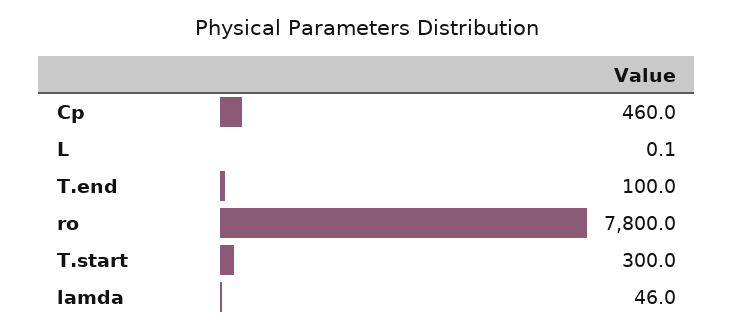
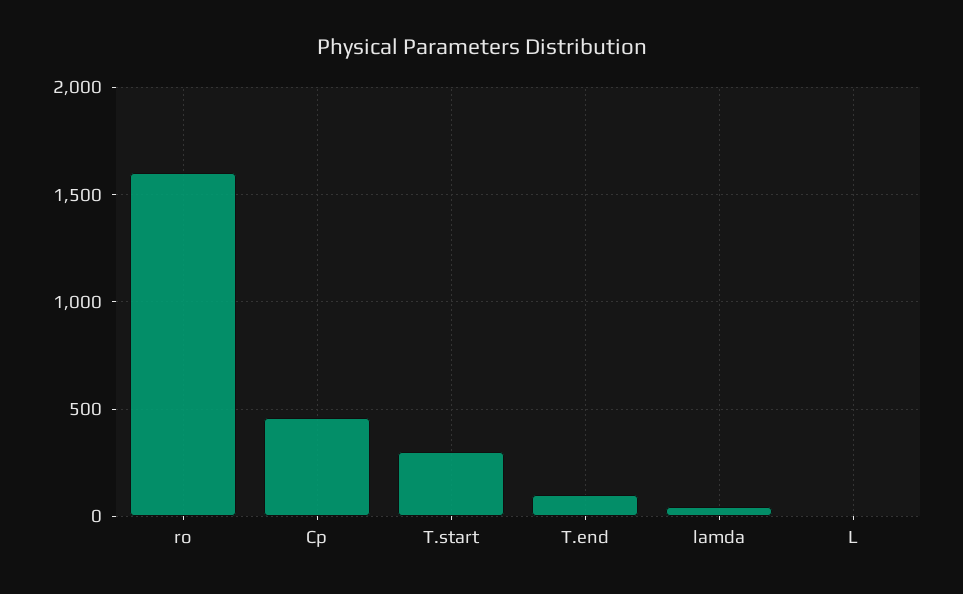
ro: 7800 -> 1600

